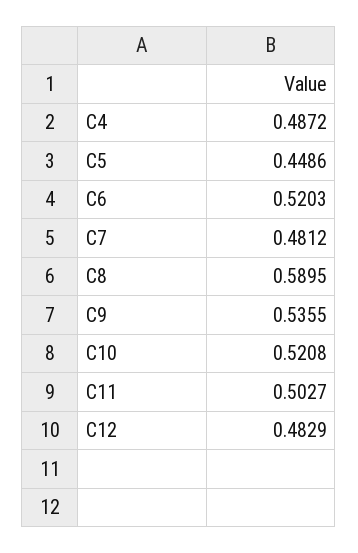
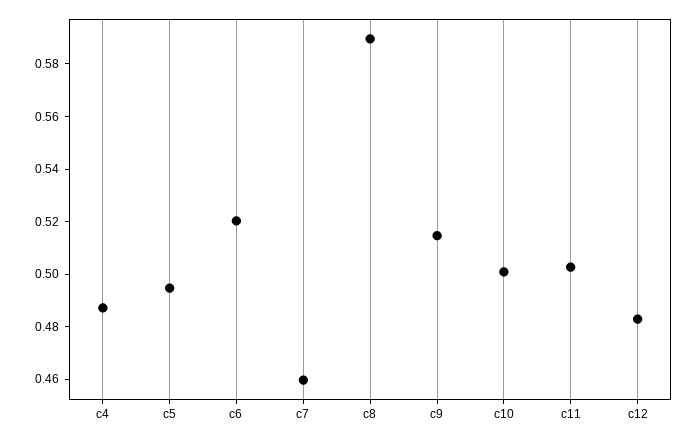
C5: 0.4486 -> 0.495
C7: 0.4812 -> 0.46
C9: 0.5355 -> 0.515
C10: 0.5208 -> 0.5

